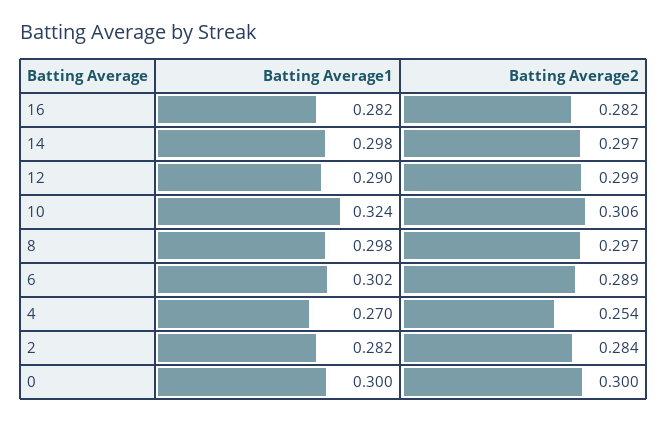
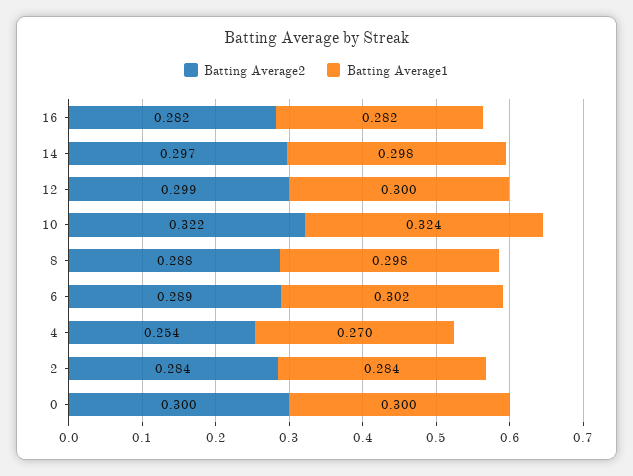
Batting Average1, 12: 0.29 -> 0.3
Batting Average2, 10: 0.306 -> 0.322
Batting Average2, 8: 0.297 -> 0.288
Batting Average1, 2: 0.282 -> 0.284

